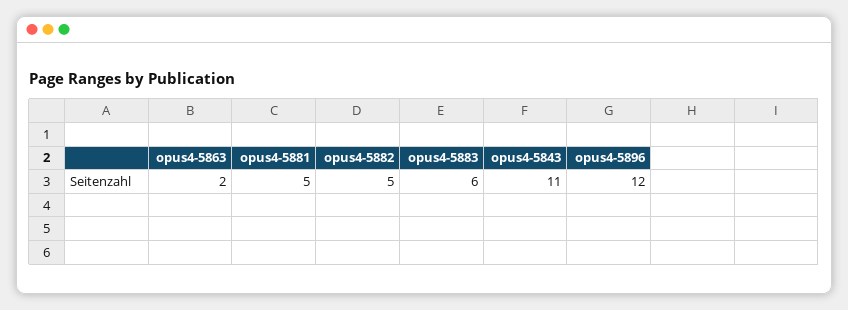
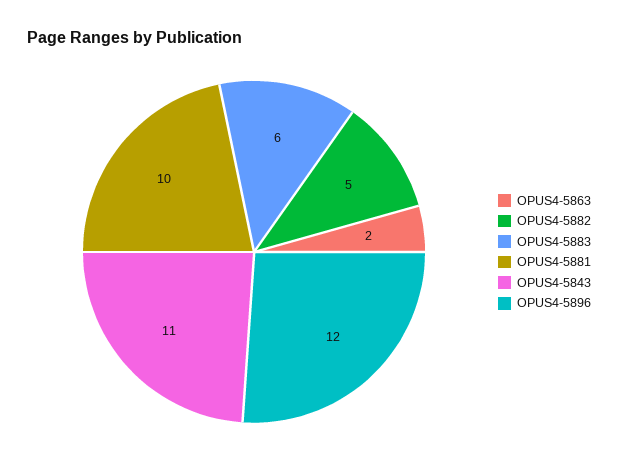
opus4-5881: 5 -> 10

